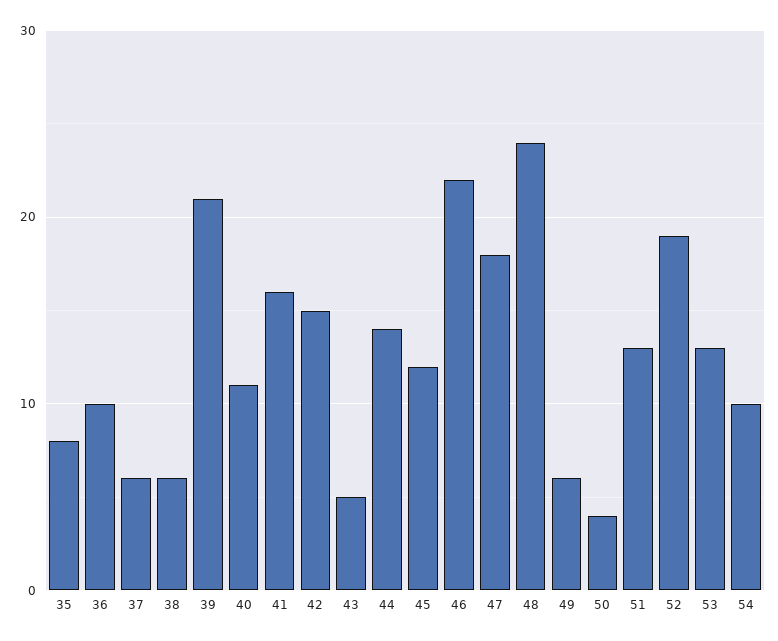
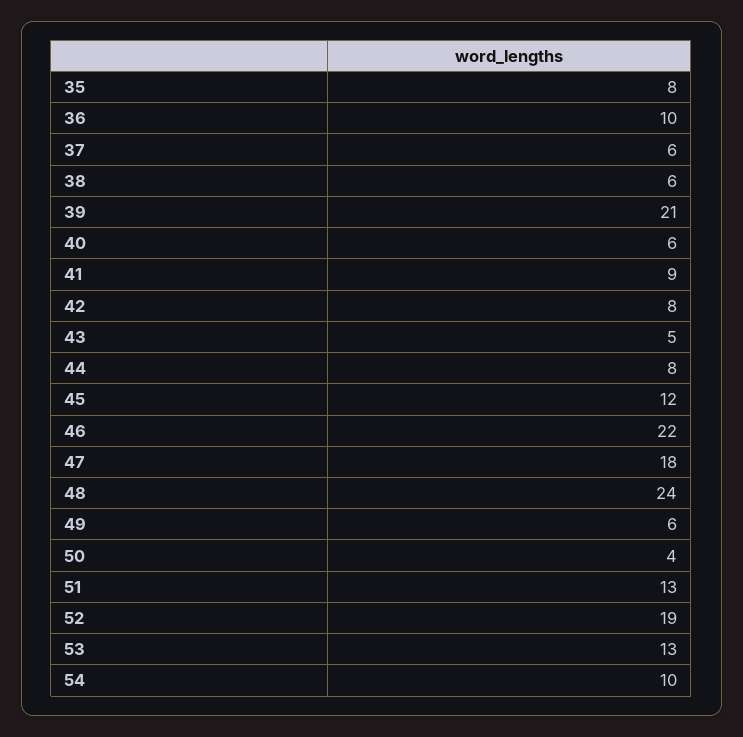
40: 11 -> 6
41: 16 -> 9
42: 15 -> 8
44: 14 -> 8

